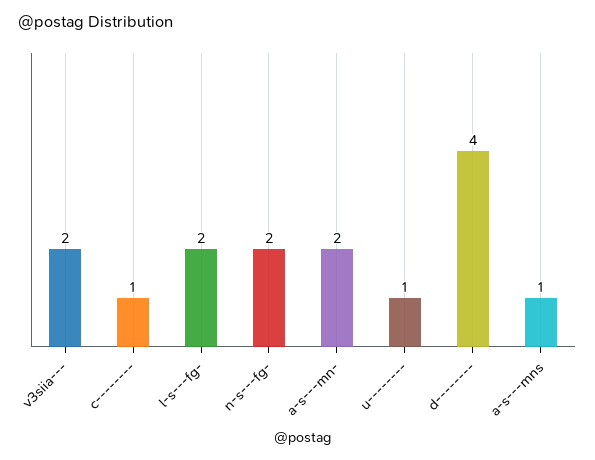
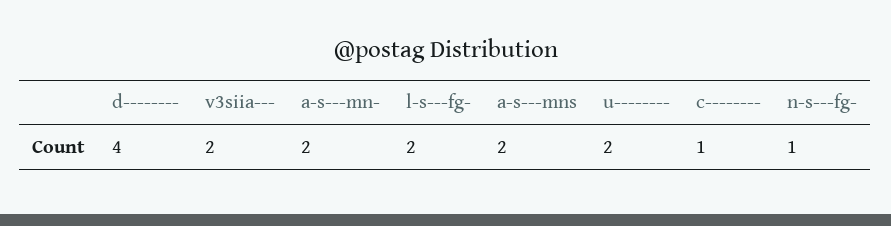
n-s---fg-: 2 -> 1
u--------: 1 -> 2
a-s---mns: 1 -> 2

